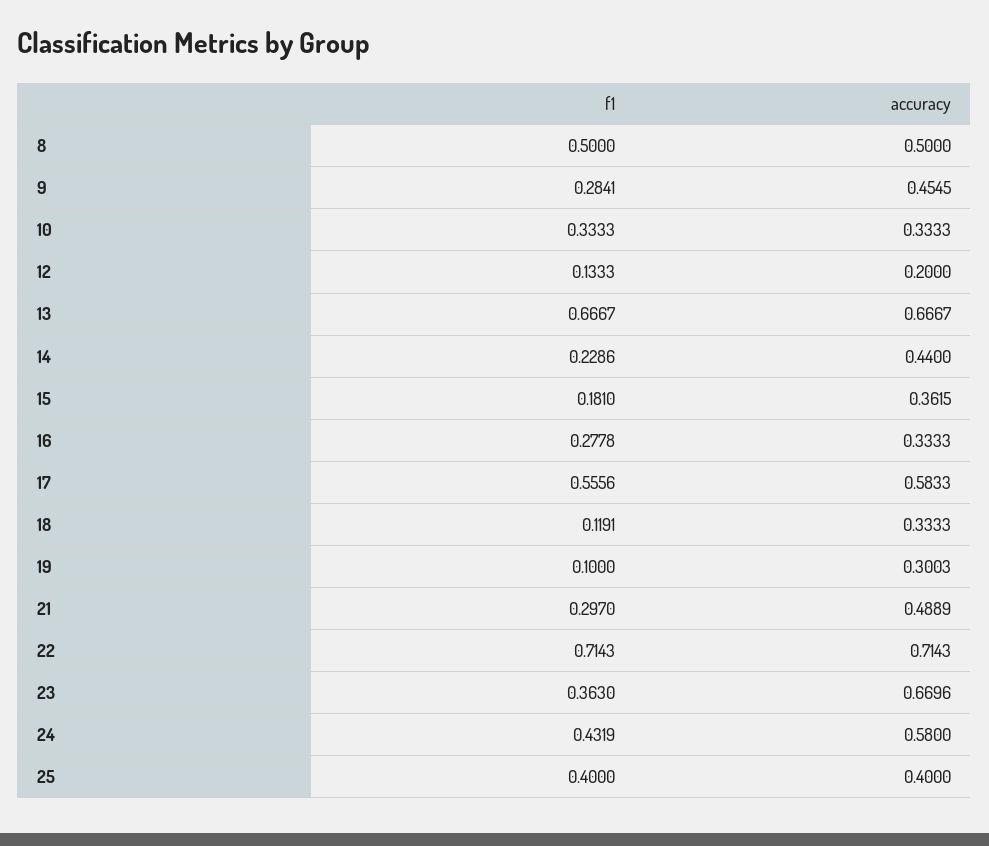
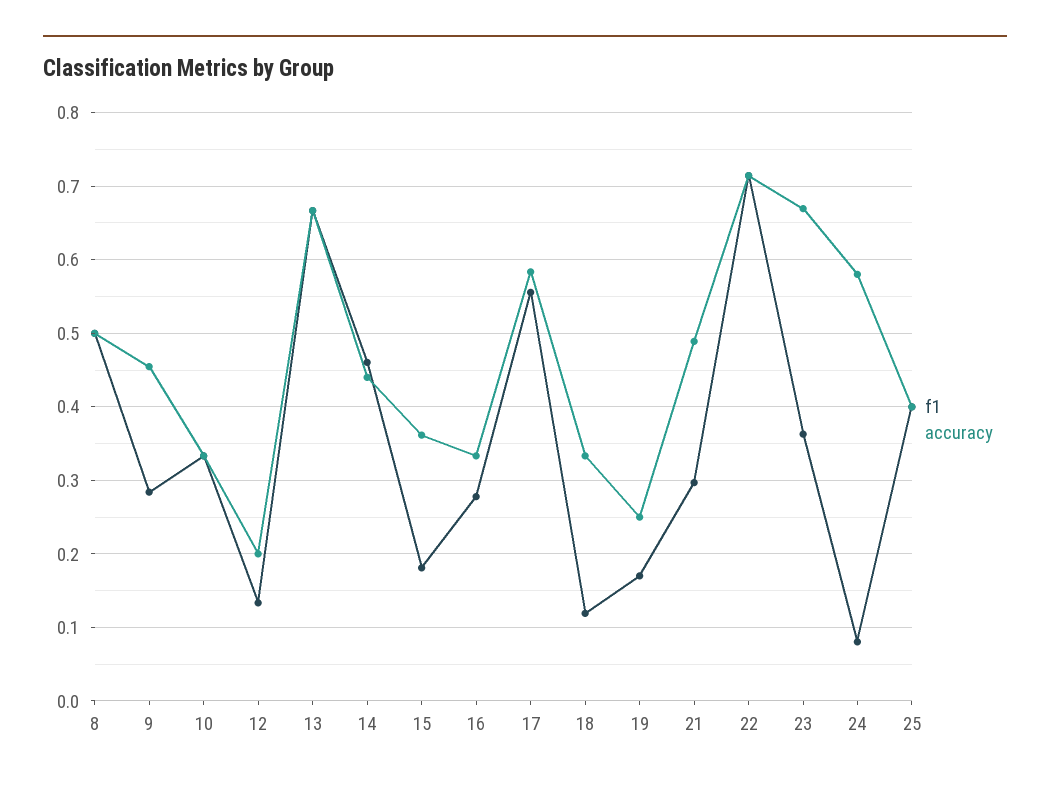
f1, 14: 0.2286 -> 0.46
f1, 19: 0.1 -> 0.17
accuracy, 19: 0.3003 -> 0.25
f1, 24: 0.4319 -> 0.08

